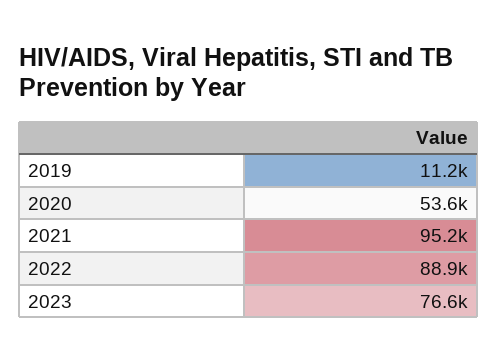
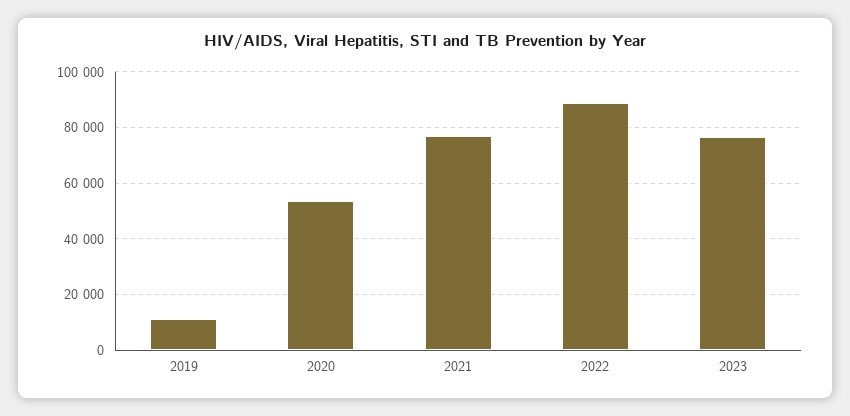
2021: 95200 -> 77500

